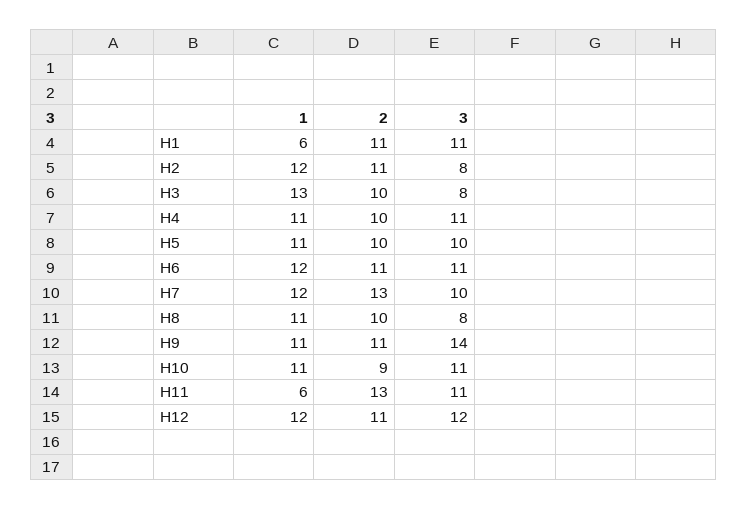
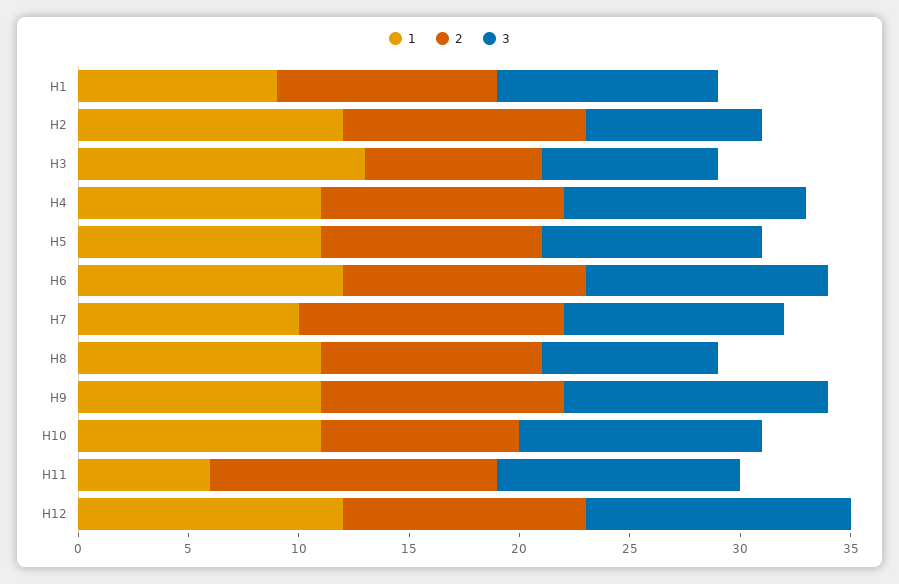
1, H1: 6 -> 9
2, H1: 11 -> 10
3, H1: 11 -> 10
2, H3: 10 -> 8
2, H4: 10 -> 11
1, H7: 12 -> 10
2, H7: 13 -> 12
3, H9: 14 -> 12

